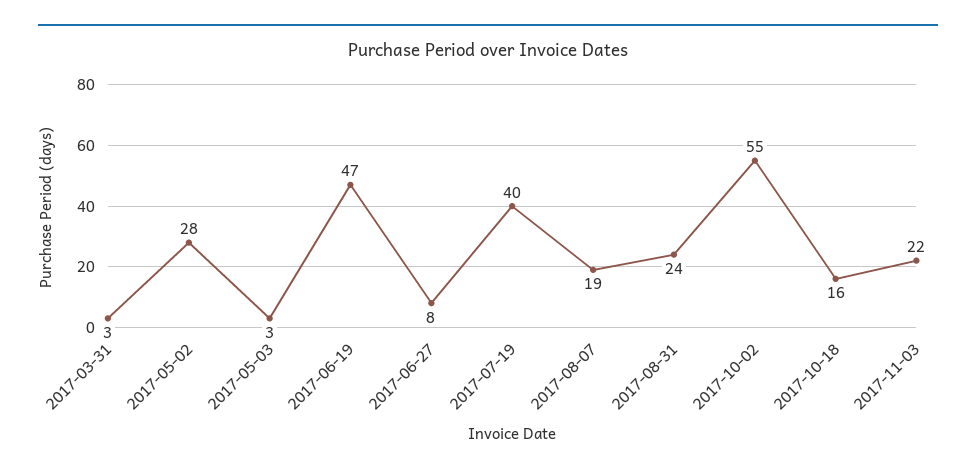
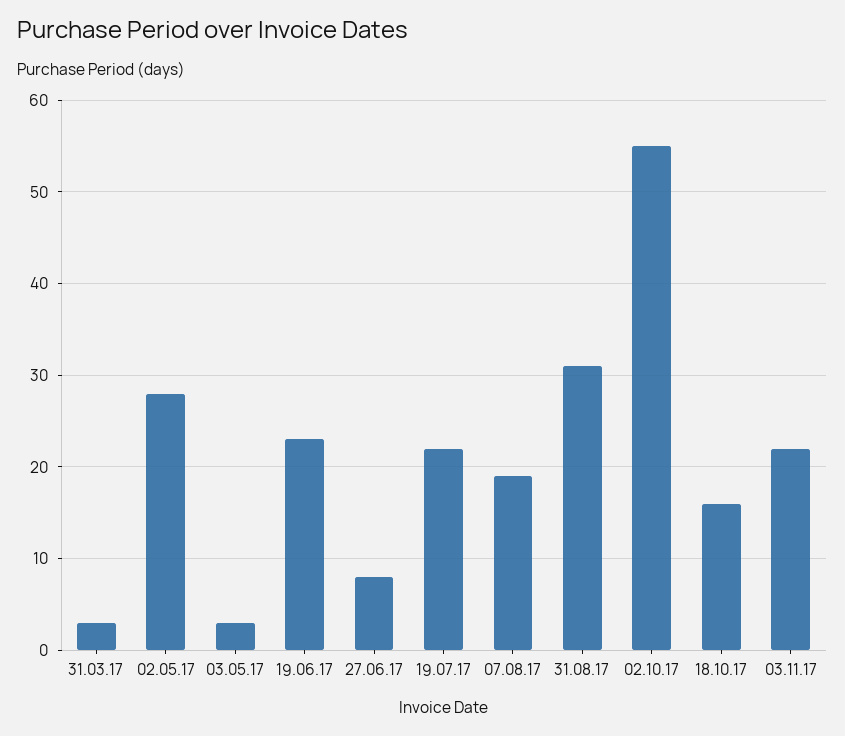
2017-06-19: 47 -> 23
2017-07-19: 40 -> 22
2017-08-31: 24 -> 31

